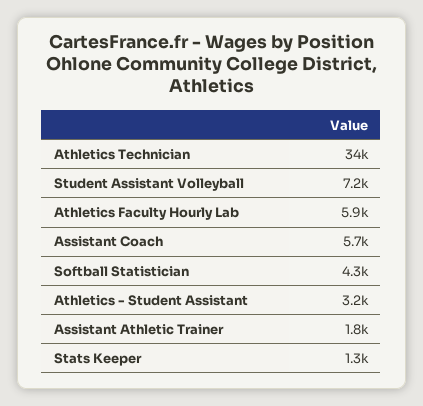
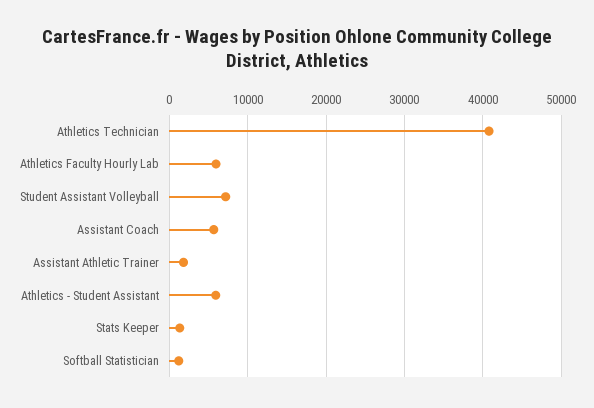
Athletics Technician: 34000 -> 41000
Softball Statistician: 4300 -> 1000
Athletics - Student Assistant: 3200 -> 6000

